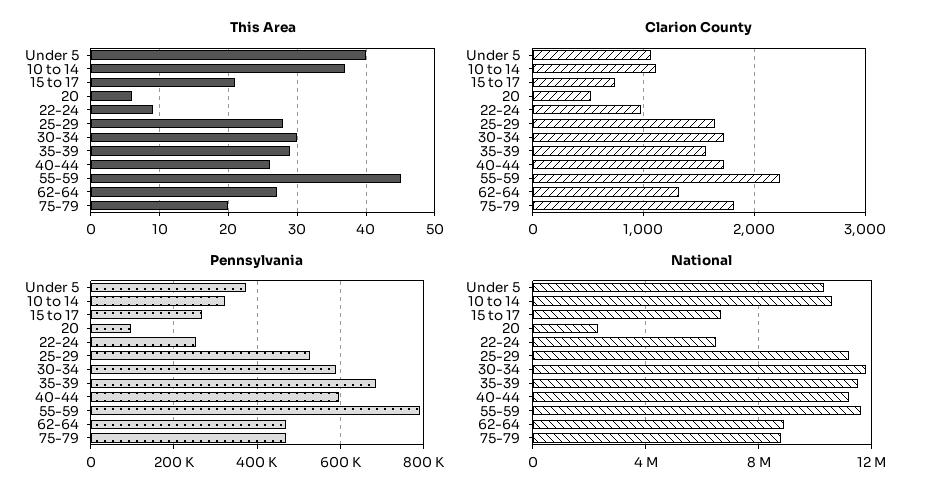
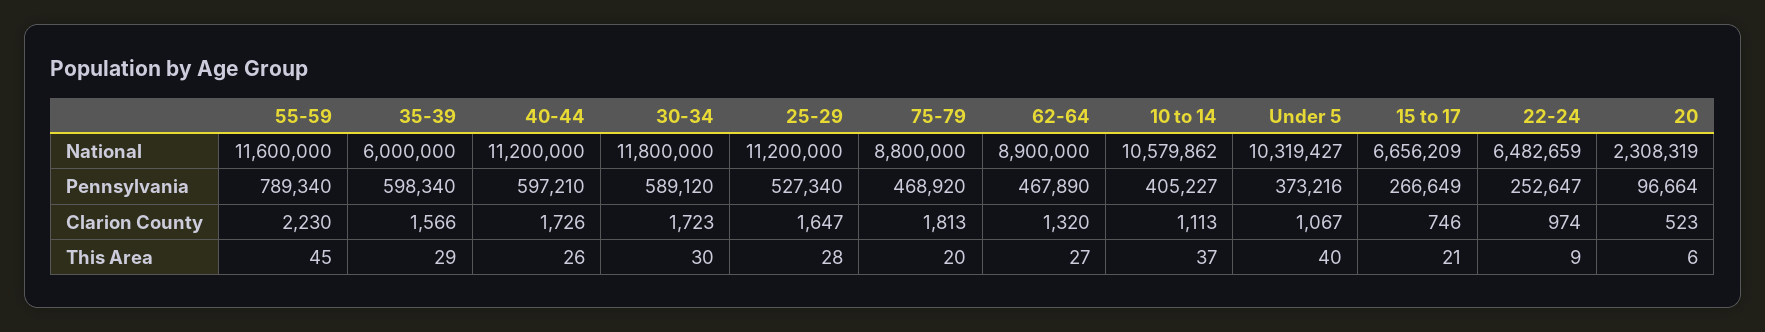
Pennsylvania, 10 to 14: 320000 -> 405227
Pennsylvania, 35-39: 680000 -> 598340
National, 35-39: 11500000 -> 6000000

